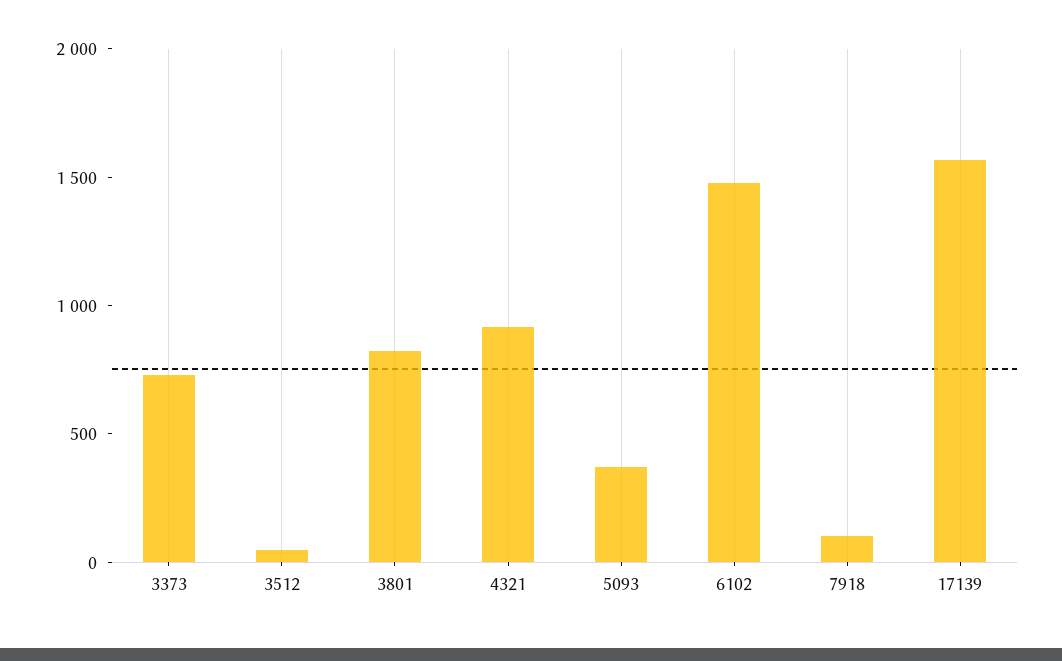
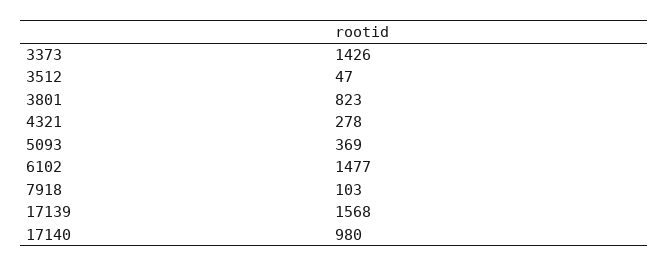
3373: 700 -> 1426
4321: 900 -> 278
17140: none -> 980

